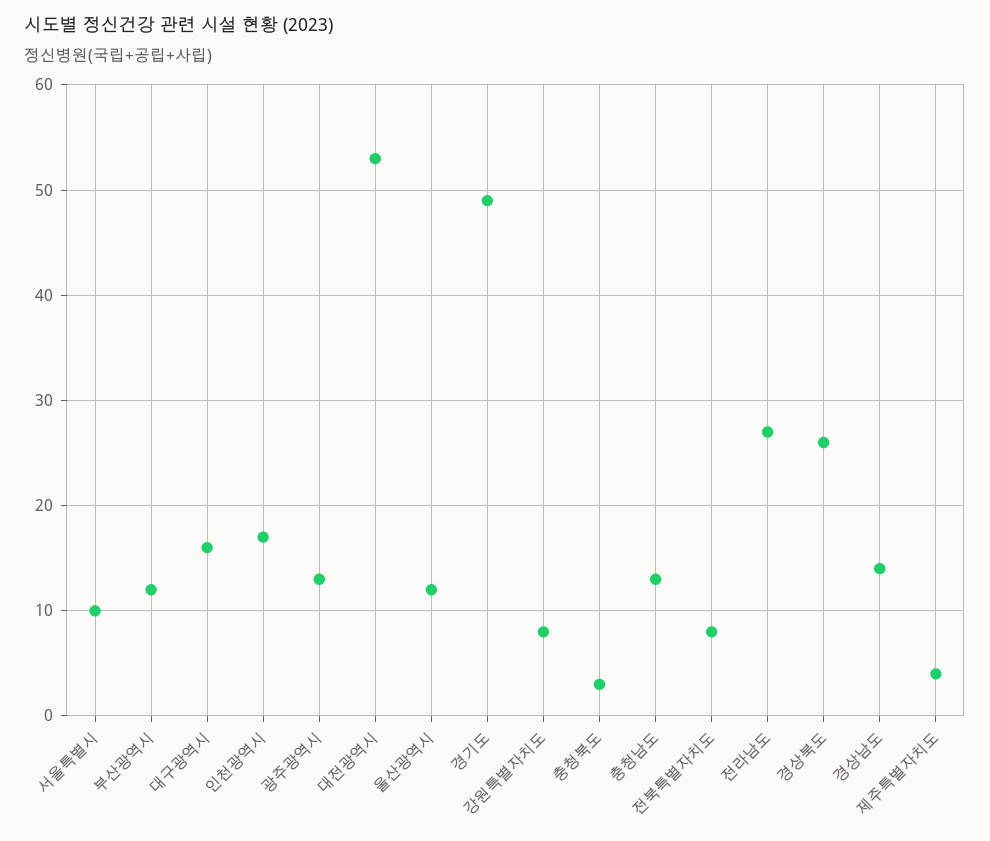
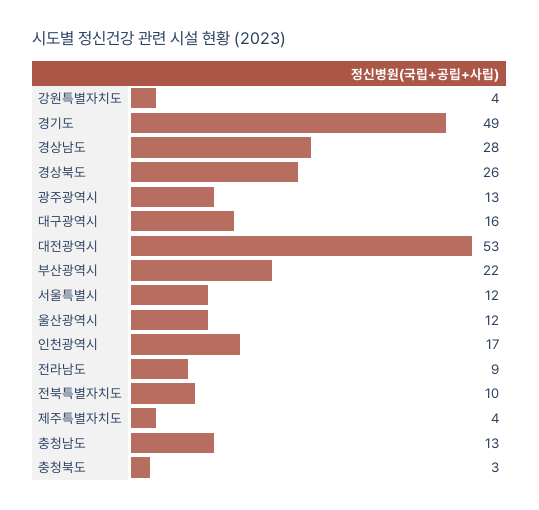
서울특별시: 10 -> 12
부산광역시: 12 -> 22
강원특별자치도: 8 -> 4
전북특별자치도: 8 -> 10
전라남도: 27 -> 9
경상남도: 14 -> 28

